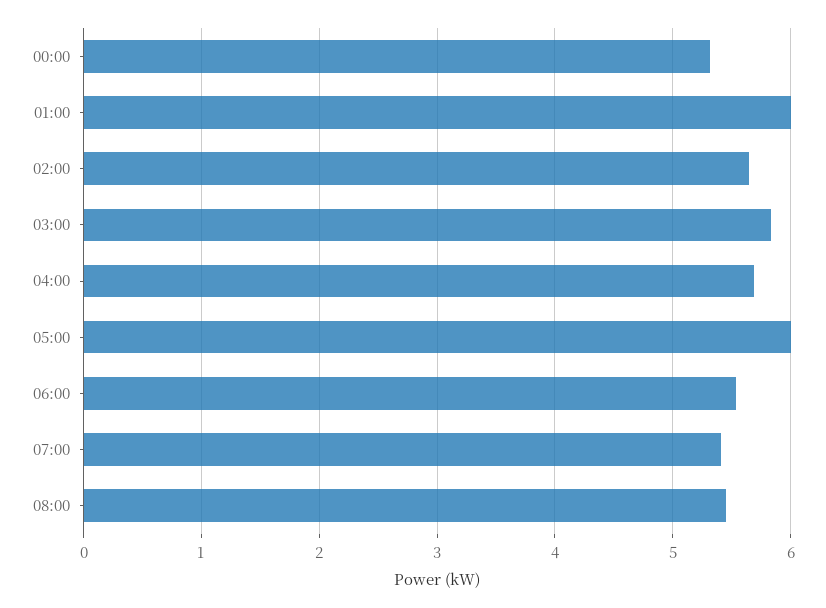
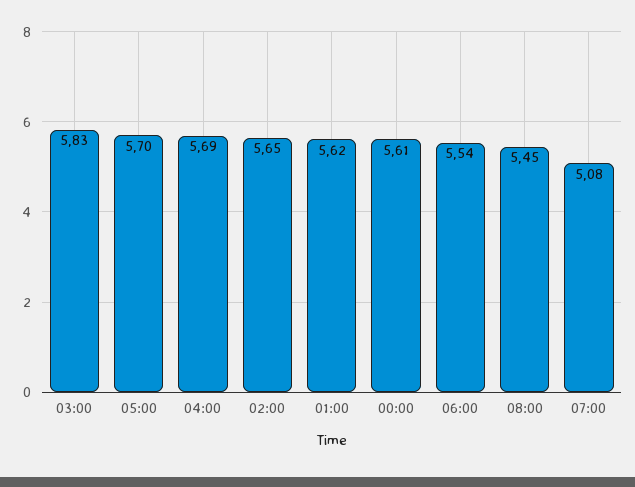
00:00: 5.3 -> 5.61
01:00: 6 -> 5.62
05:00: 6 -> 5.7
07:00: 5.4 -> 5.08

